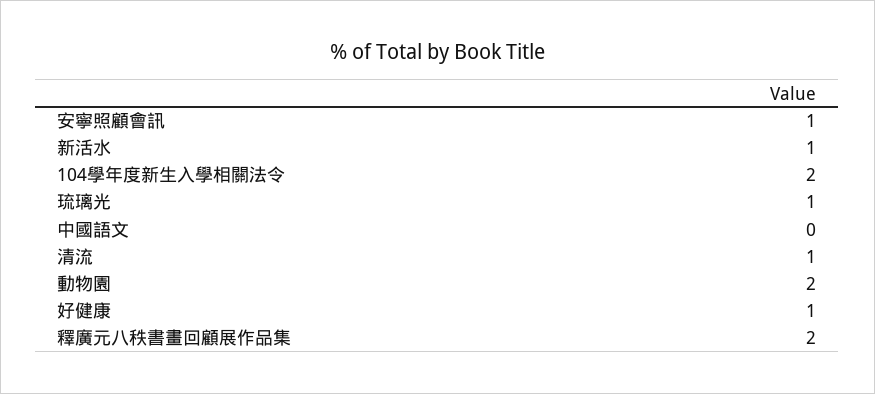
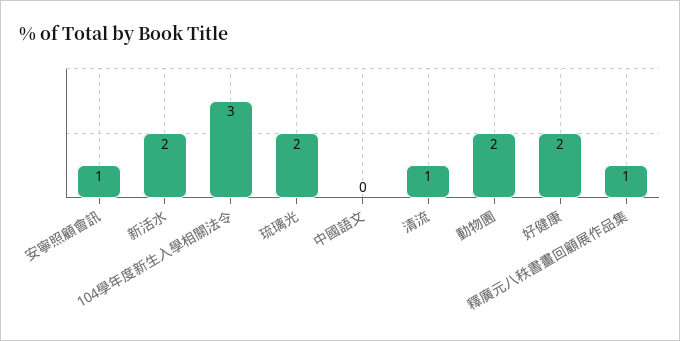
新活水: 1 -> 2
104學年度新生入學相關法令: 2 -> 3
琉璃光: 1 -> 2
好健康: 1 -> 2
釋廣元八秩書畫回顧展作品集: 2 -> 1

